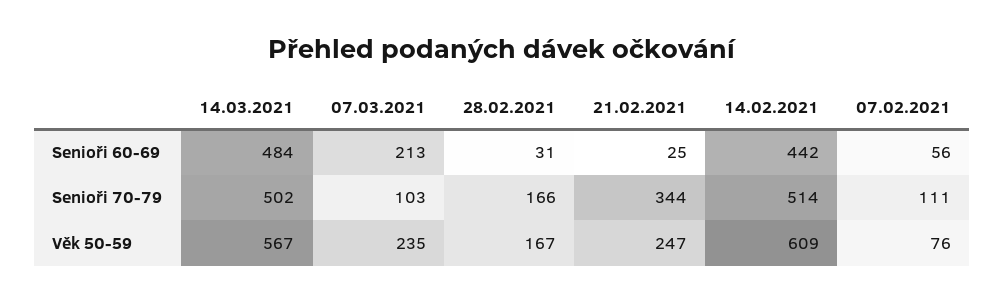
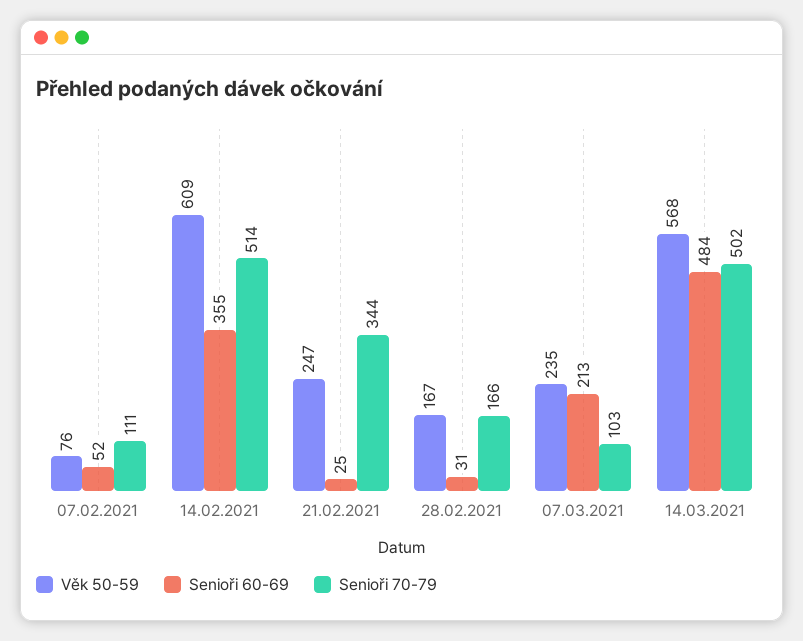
Senioři 60-69, 14.02.2021: 442 -> 355
Senioři 60-69, 07.02.2021: 56 -> 52
Věk 50-59, 14.03.2021: 567 -> 568

